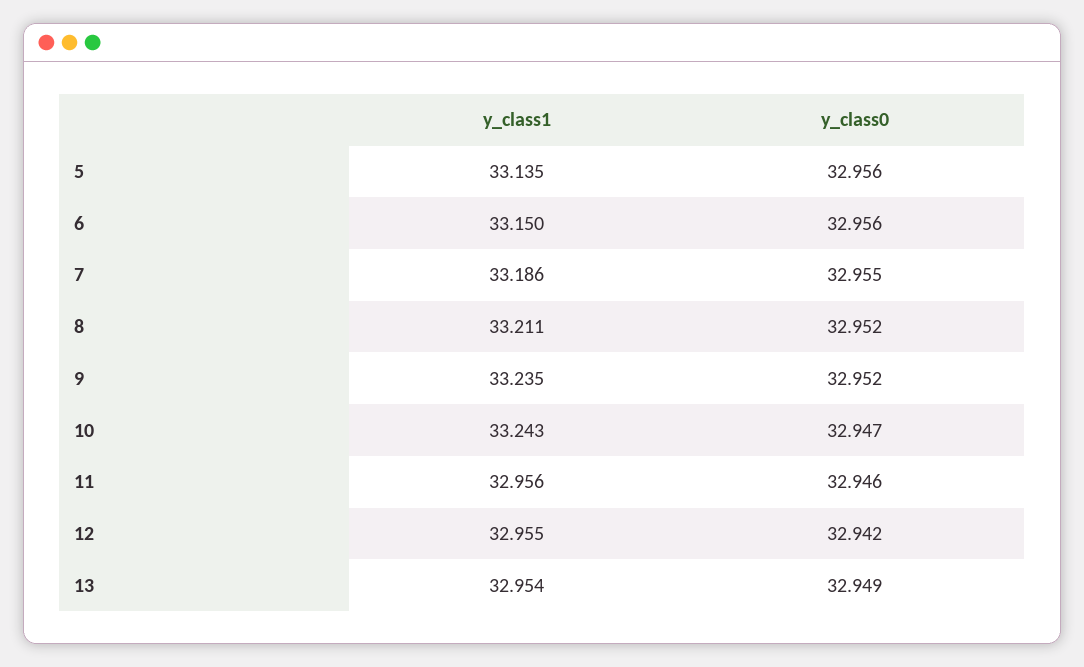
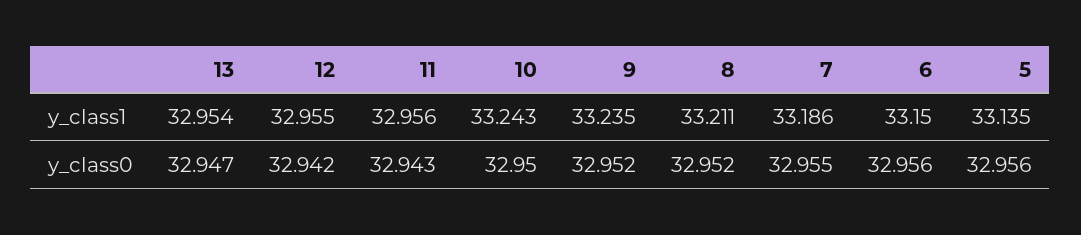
y_class0, 10: 32.947 -> 32.95
y_class0, 11: 32.946 -> 32.943
y_class0, 13: 32.949 -> 32.947

